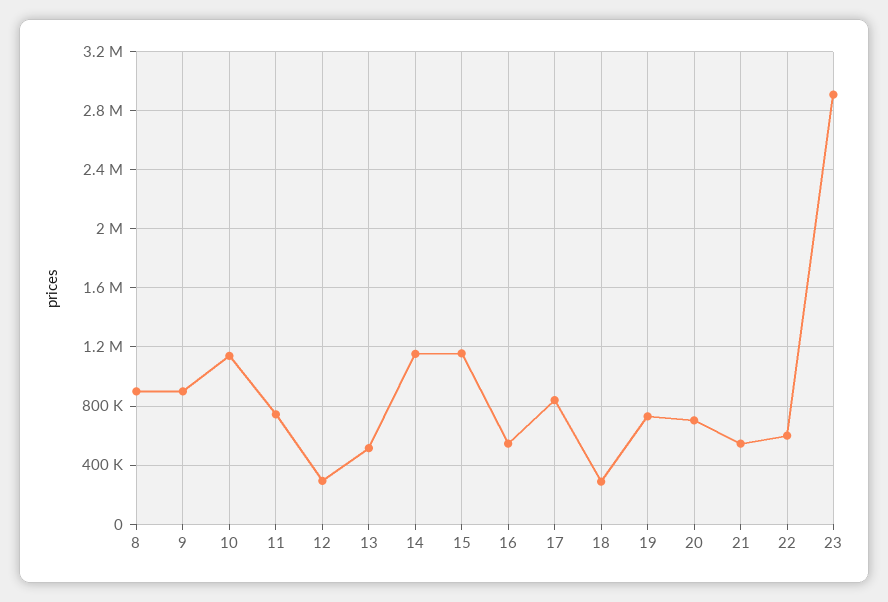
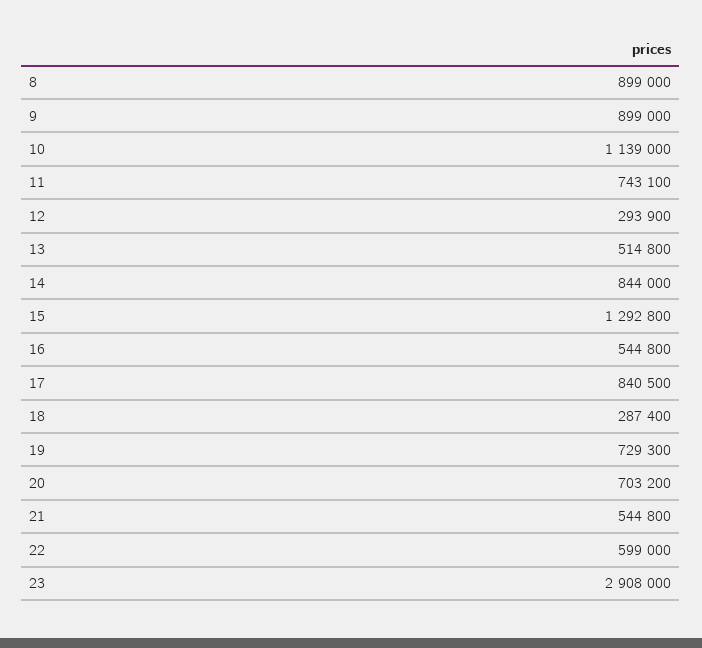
14: 1150000 -> 844000
15: 1150000 -> 1292800

